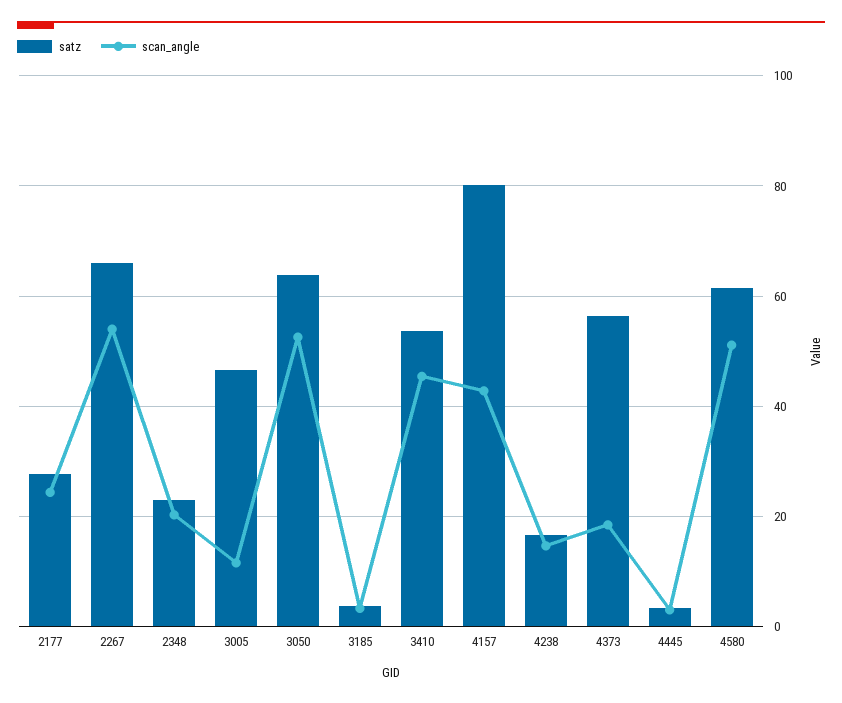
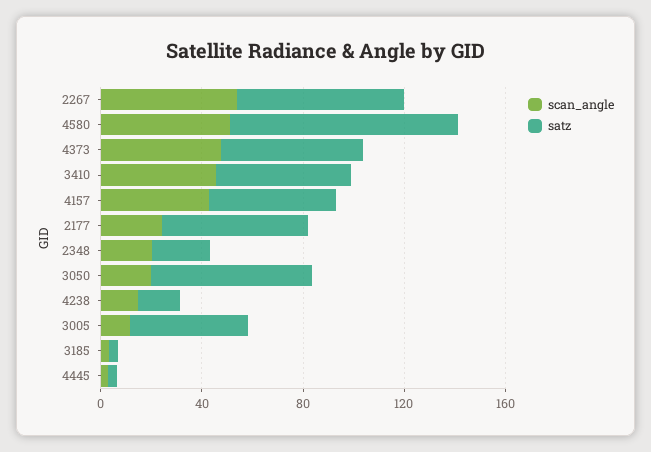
satz, 2177: 28 -> 60
scan_angle, 3050: 52 -> 20
satz, 4157: 80 -> 50
scan_angle, 4373: 18 -> 50
satz, 4580: 62 -> 90

